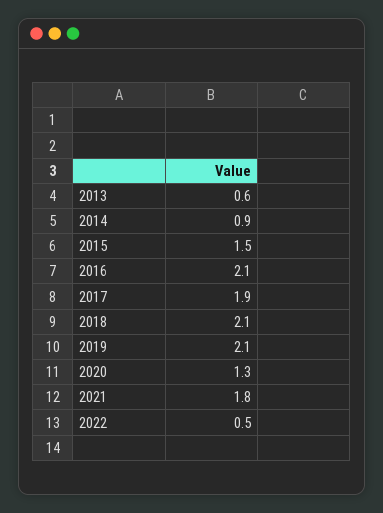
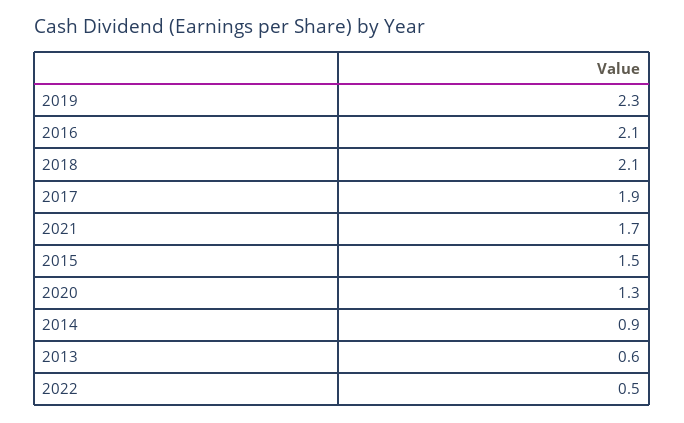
2019: 2.1 -> 2.3
2021: 1.8 -> 1.7

